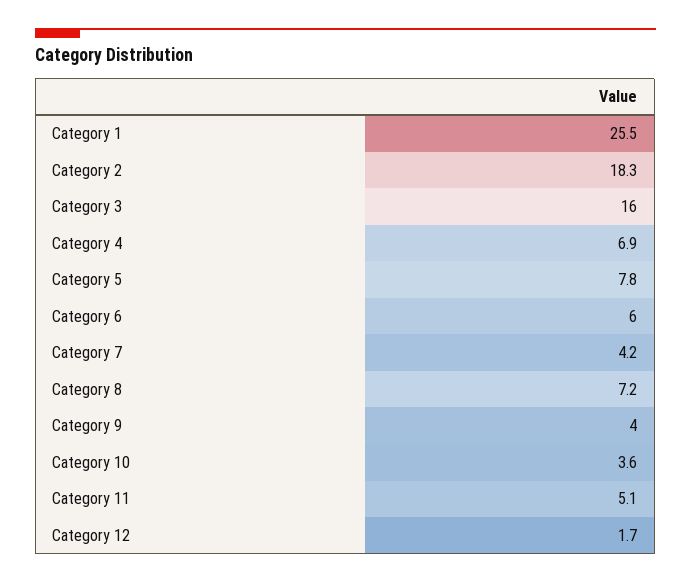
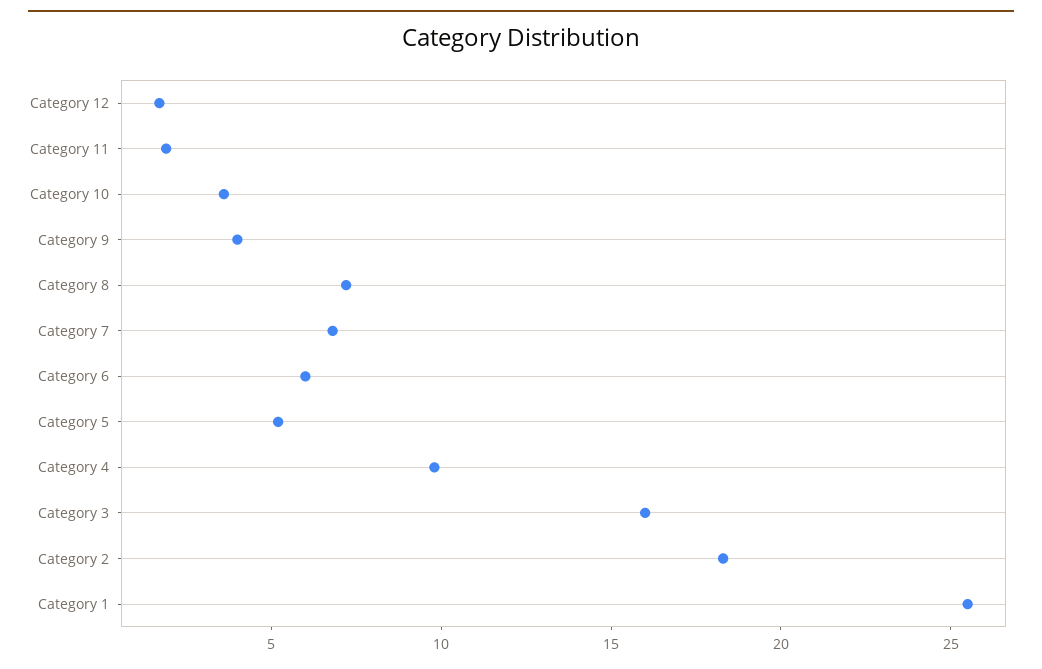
Category 4: 6.9 -> 10
Category 5: 7.8 -> 5
Category 7: 4.2 -> 7
Category 11: 5.1 -> 2

